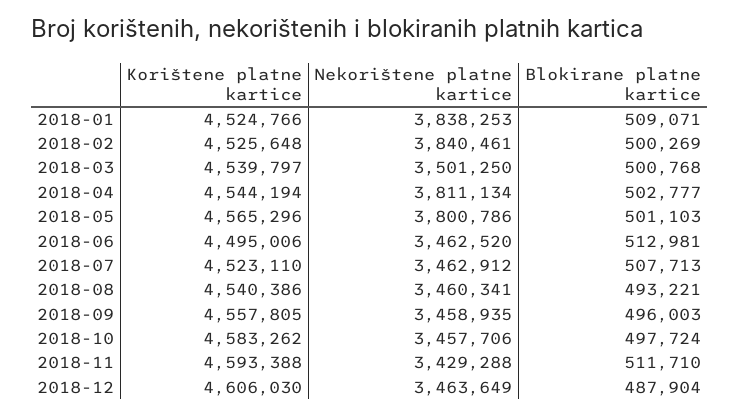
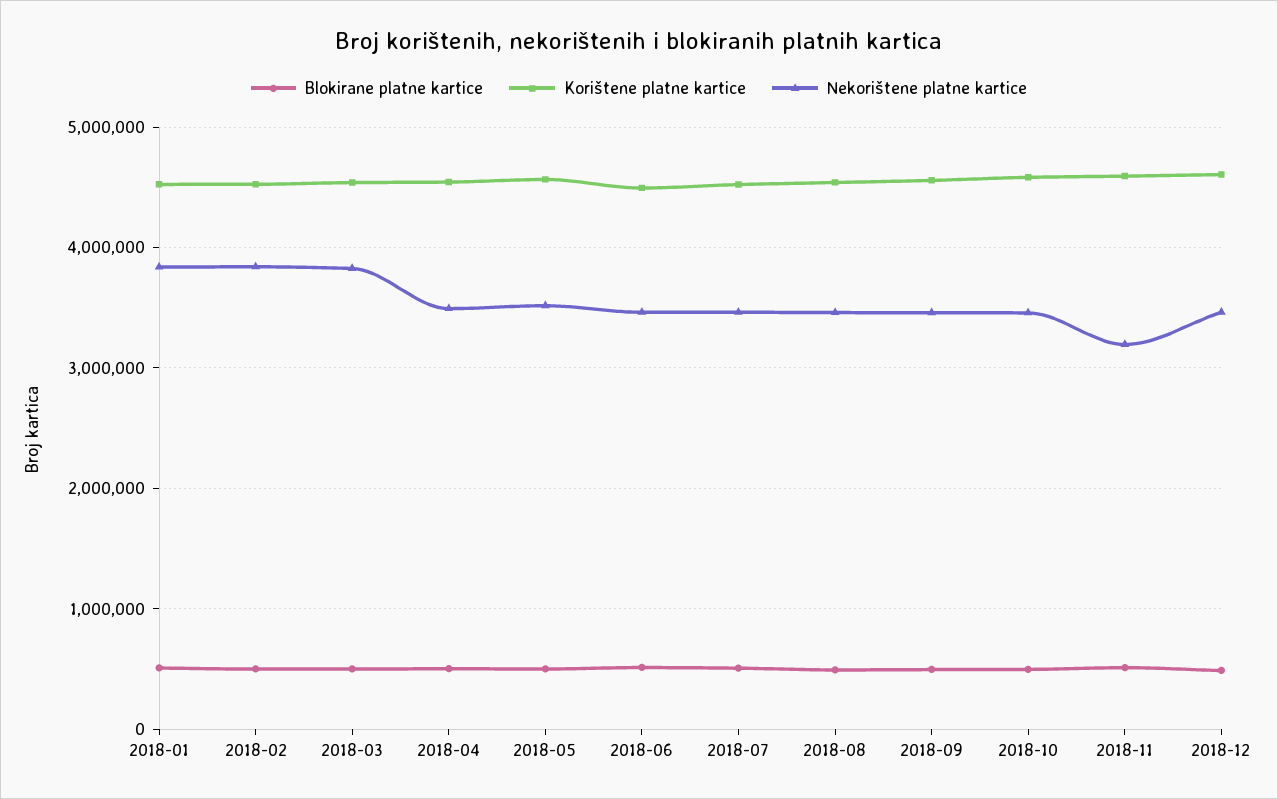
Nekorištene platne kartice, 2018-03: 3501250 -> 3800000
Nekorištene platne kartice, 2018-04: 3811134 -> 3500000
Nekorištene platne kartice, 2018-05: 3800786 -> 3500000
Nekorištene platne kartice, 2018-11: 3429288 -> 3200000

